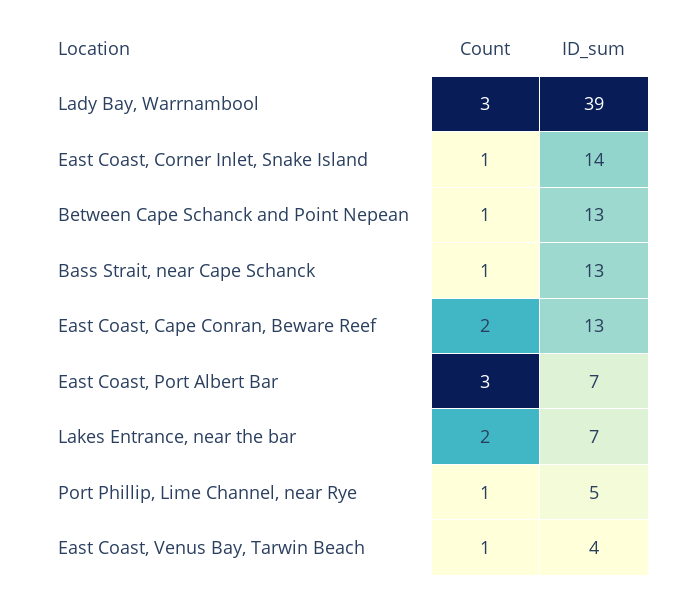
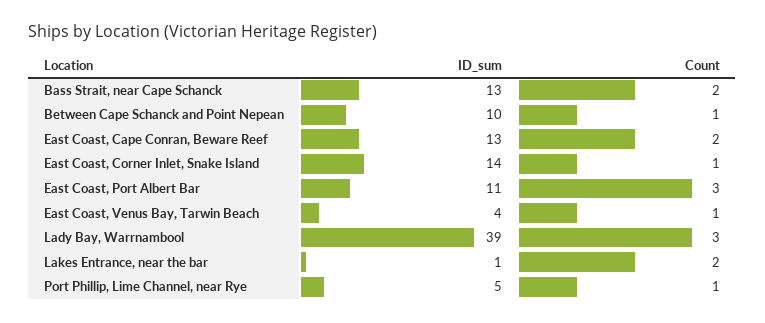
ID_sum, Between Cape Schanck and Point Nepean: 13 -> 10
Count, Bass Strait, near Cape Schanck: 1 -> 2
ID_sum, East Coast, Port Albert Bar: 7 -> 11
ID_sum, Lakes Entrance, near the bar: 7 -> 1

